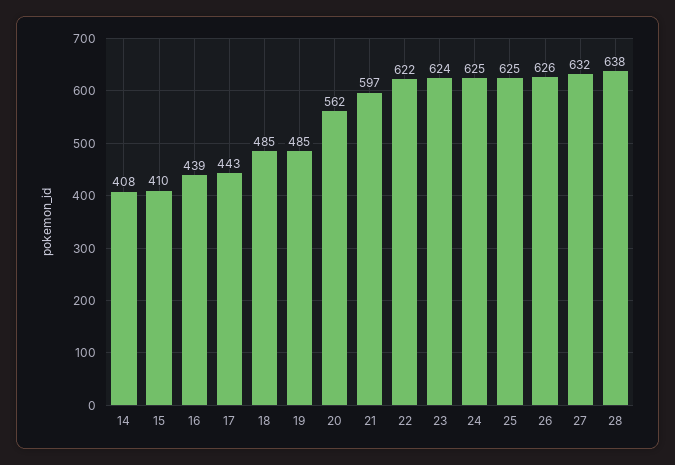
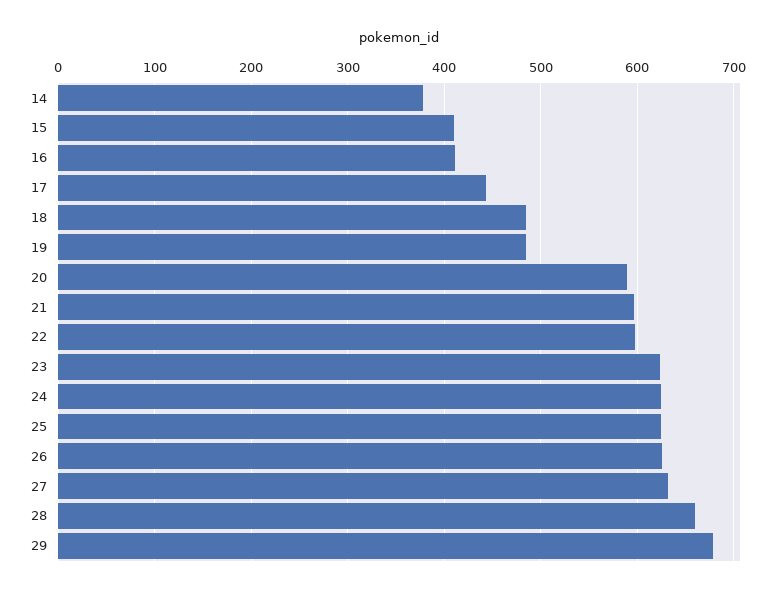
14: 408 -> 380
16: 439 -> 410
20: 562 -> 590
22: 622 -> 600
28: 638 -> 660
29: none -> 680

